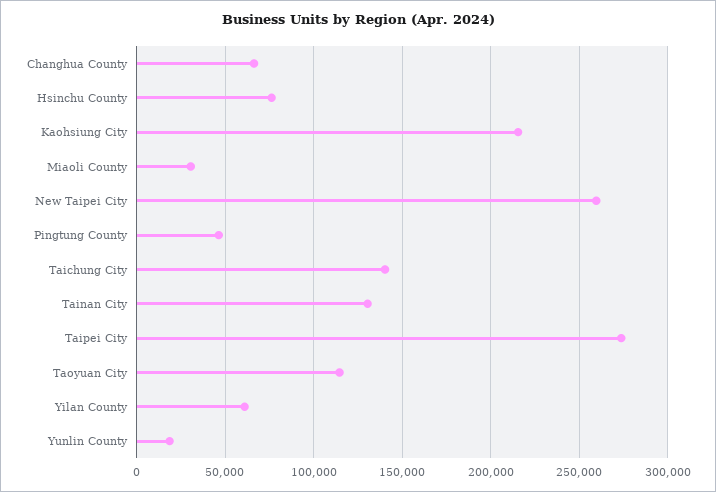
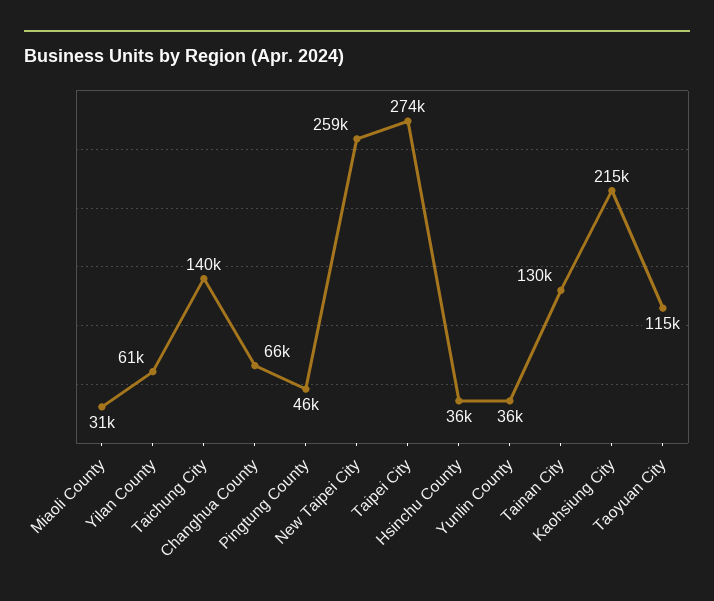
Hsinchu County: 75000 -> 36000
Yunlin County: 20000 -> 36000

